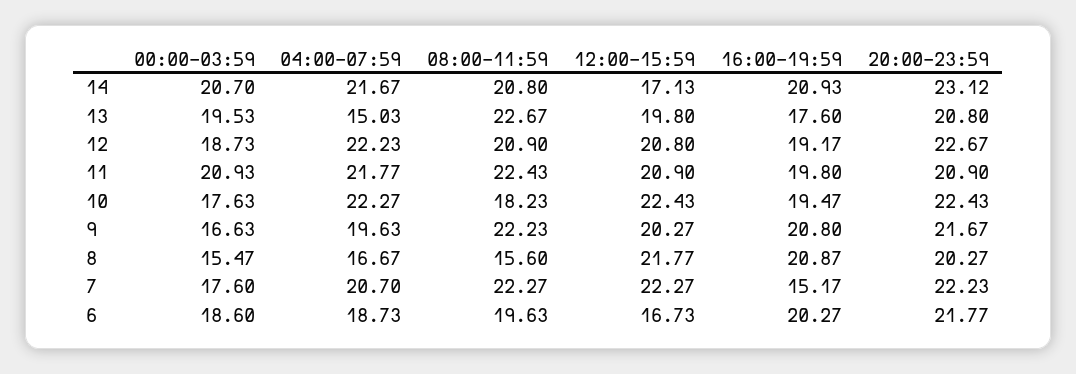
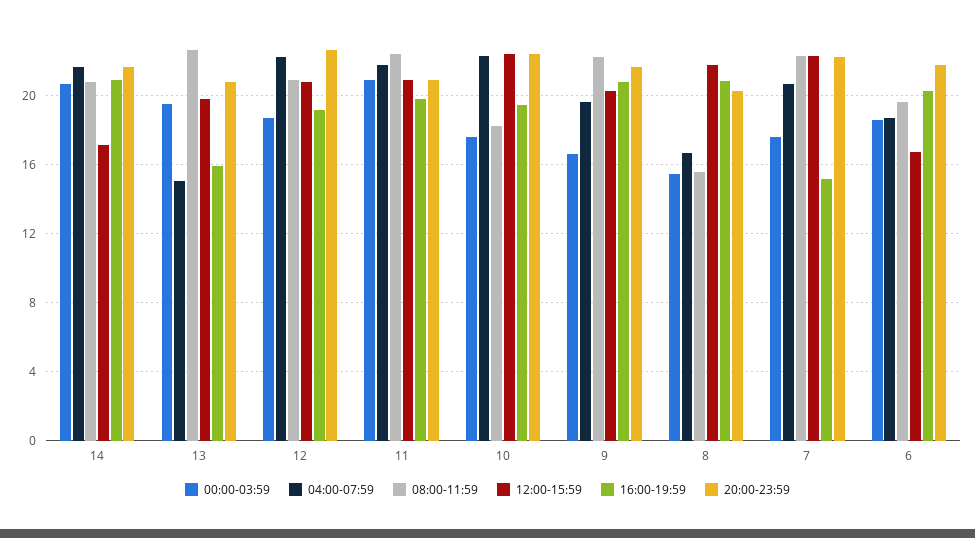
20:00-23:59, 14: 23.12 -> 21.5
16:00-19:59, 13: 17.6 -> 16

